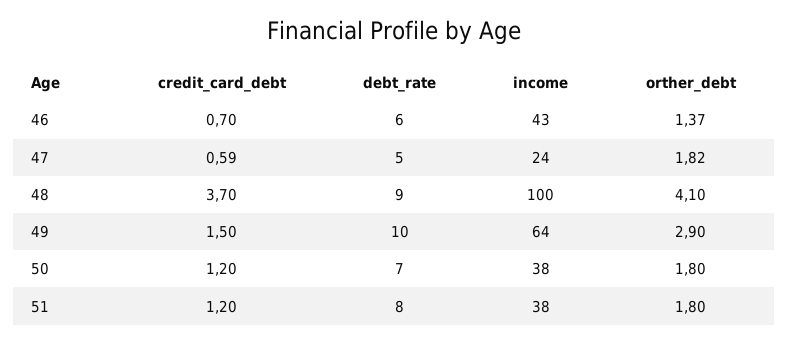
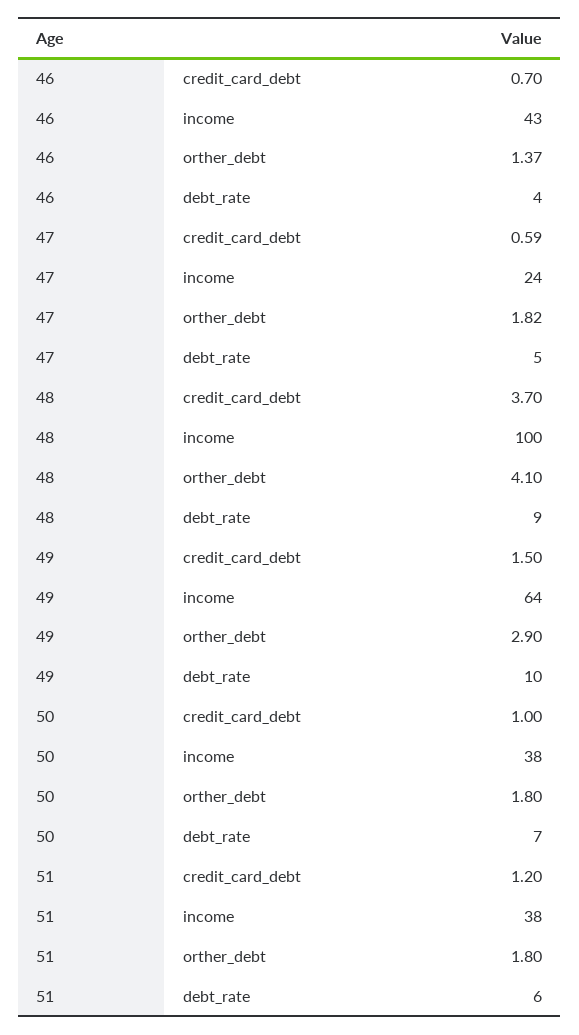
debt_rate, 46: 6 -> 4
credit_card_debt, 50: 1.2 -> 1
debt_rate, 51: 8 -> 6

